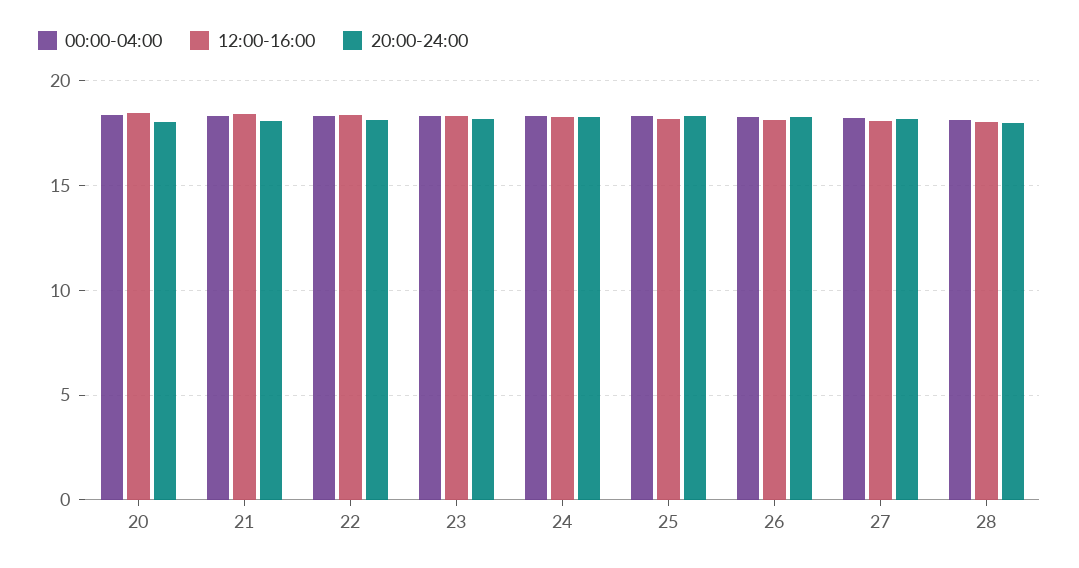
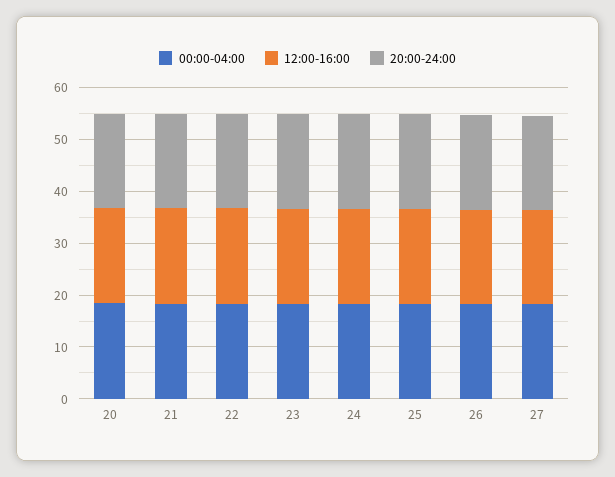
00:00-04:00, 28: 18 -> none
12:00-16:00, 28: 18 -> none
20:00-24:00, 28: 18 -> none

